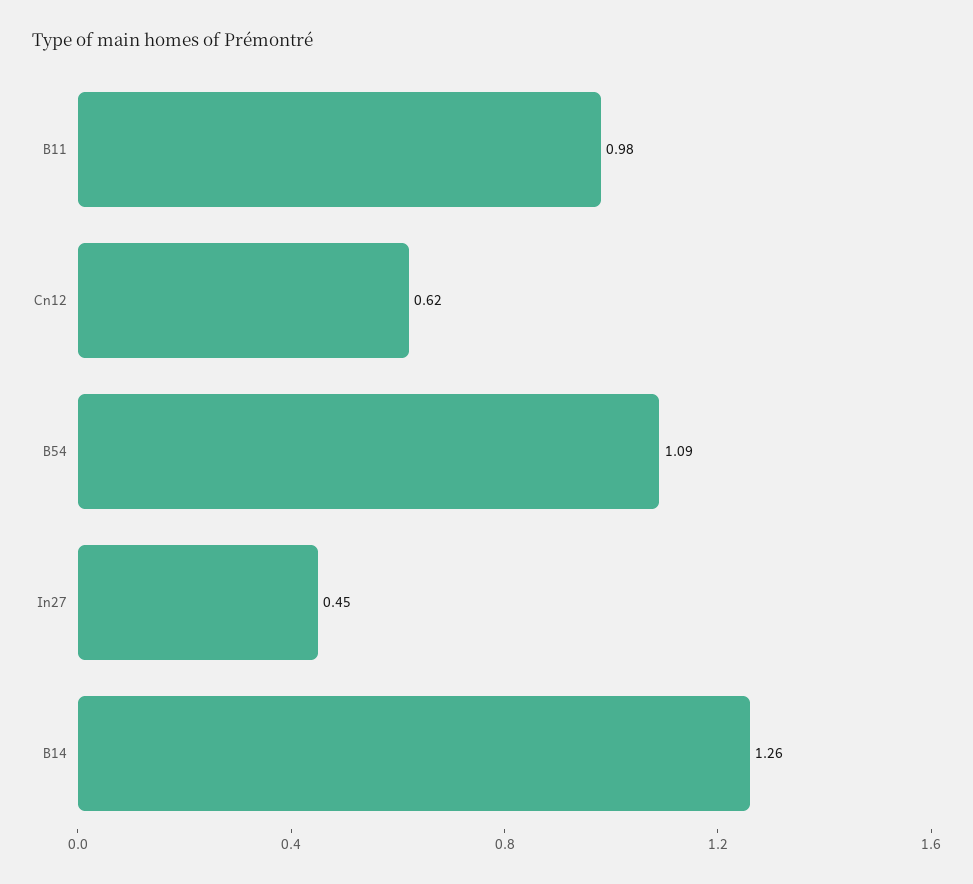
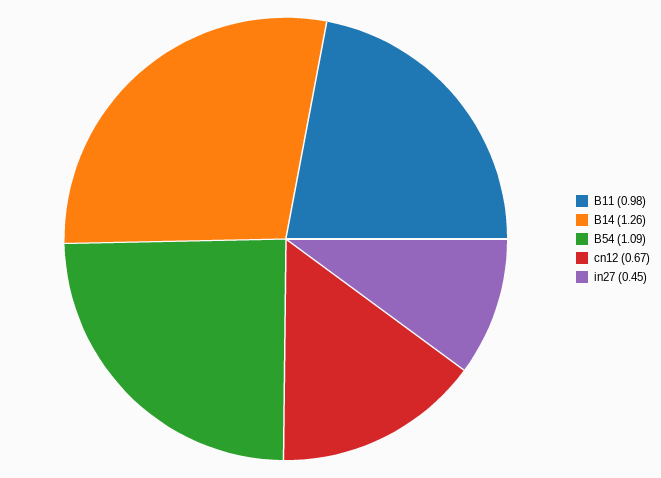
Cn12: 0.62 -> 0.67

